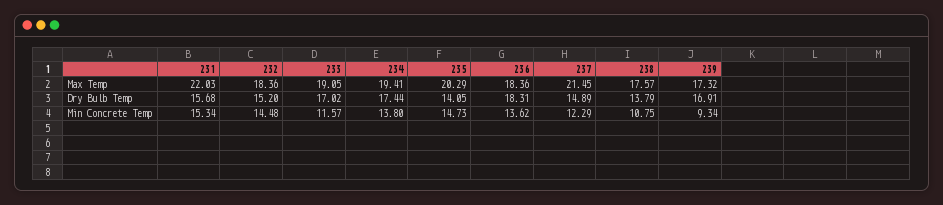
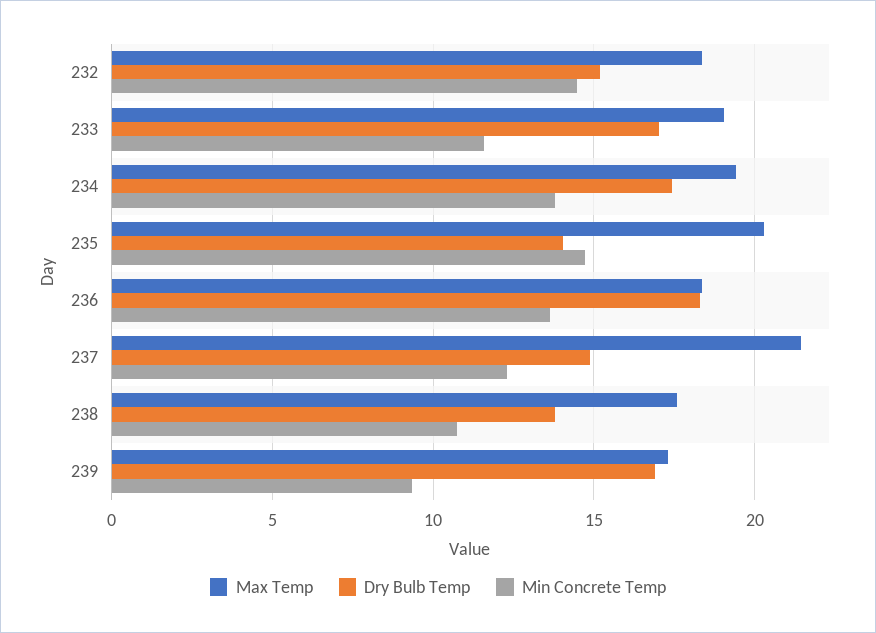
Max Temp, 231: 22.03 -> none
Dry Bulb Temp, 231: 15.68 -> none
Min Concrete Temp, 231: 15.34 -> none

